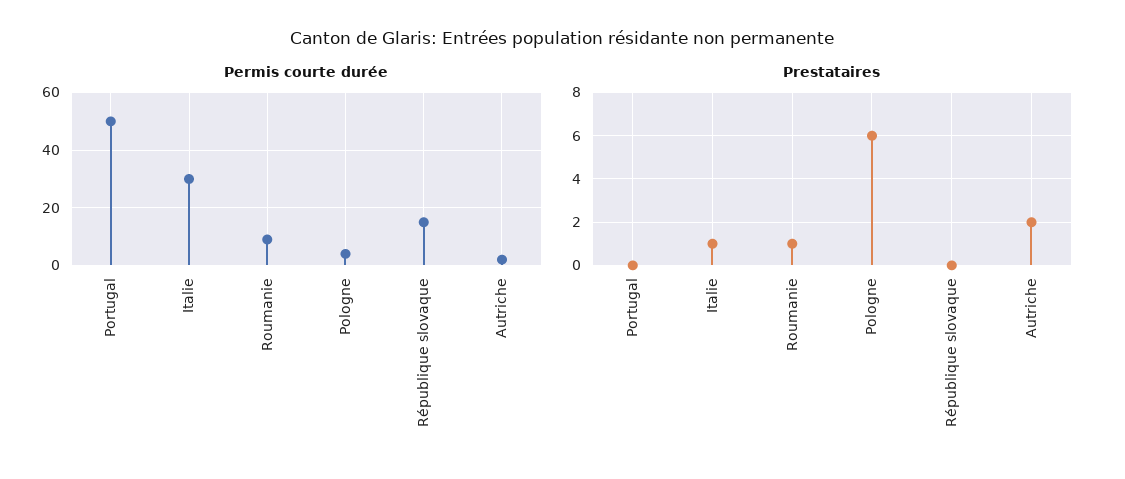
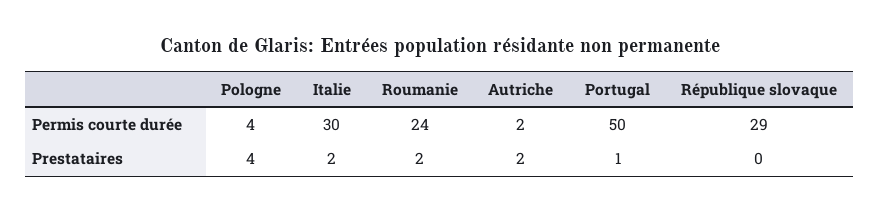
Permis courte durée, Roumanie: 10 -> 24
Permis courte durée, République slovaque: 15 -> 29
Prestataires, Portugal: 0 -> 1
Prestataires, Italie: 1 -> 2
Prestataires, Roumanie: 1 -> 2
Prestataires, Pologne: 6 -> 4

